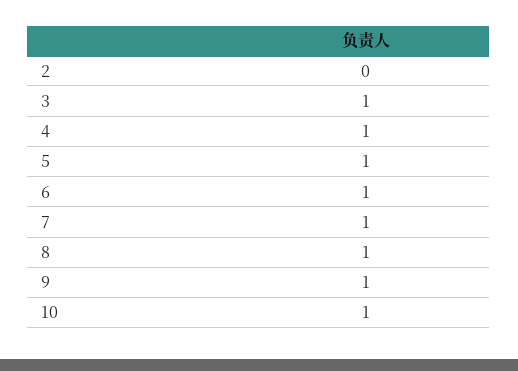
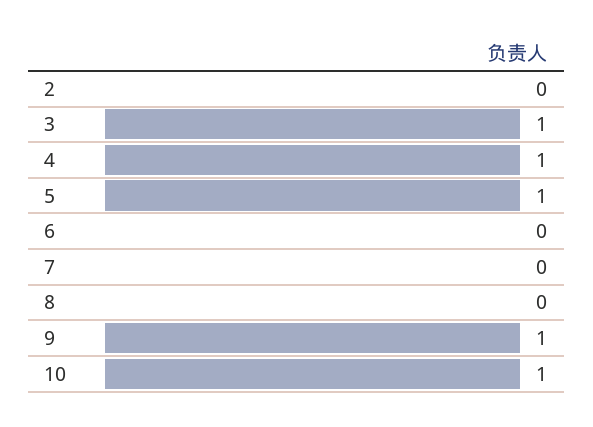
6: 1 -> 0
7: 1 -> 0
8: 1 -> 0

